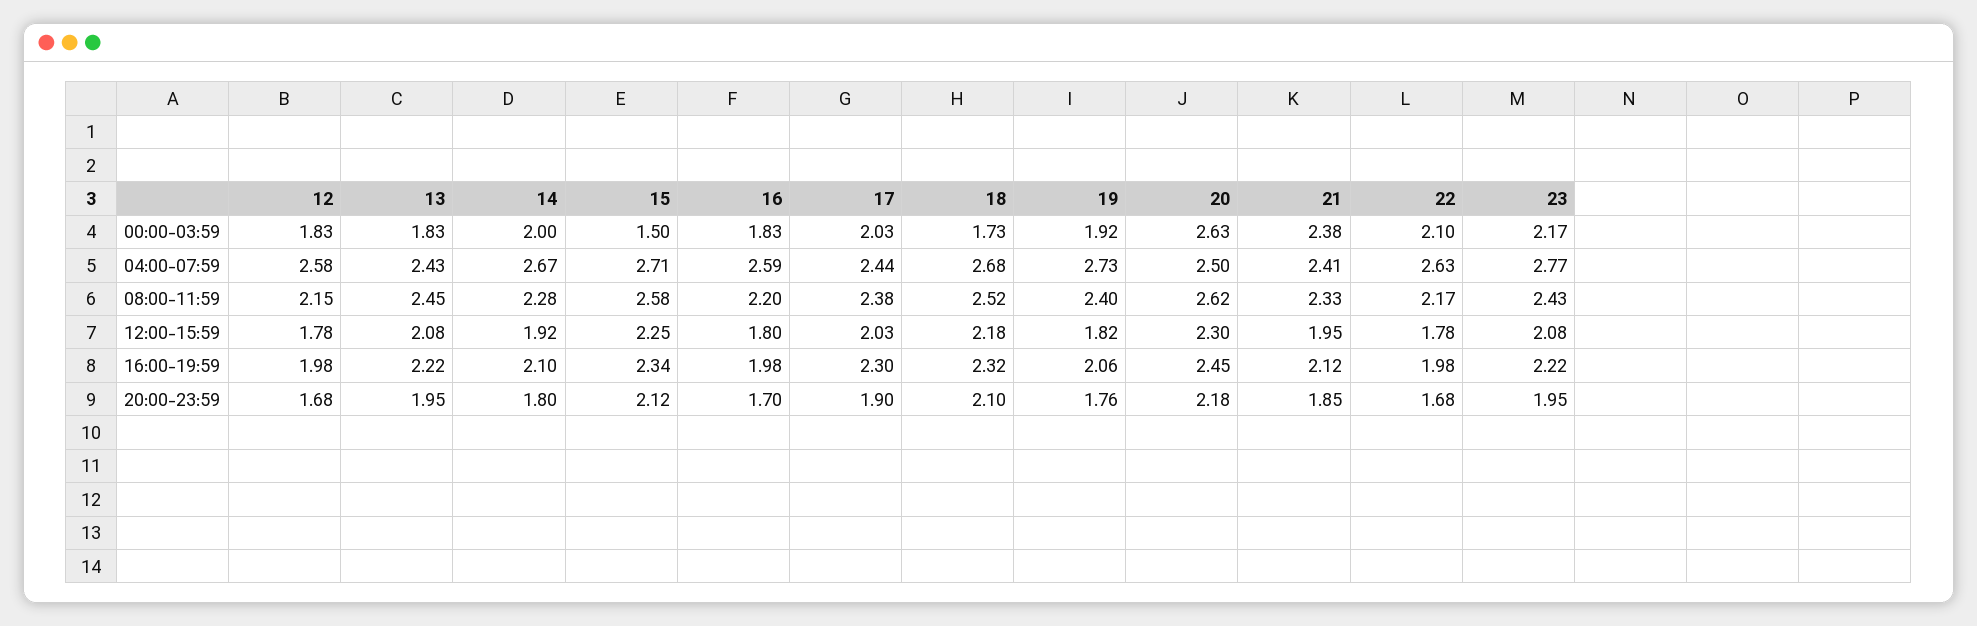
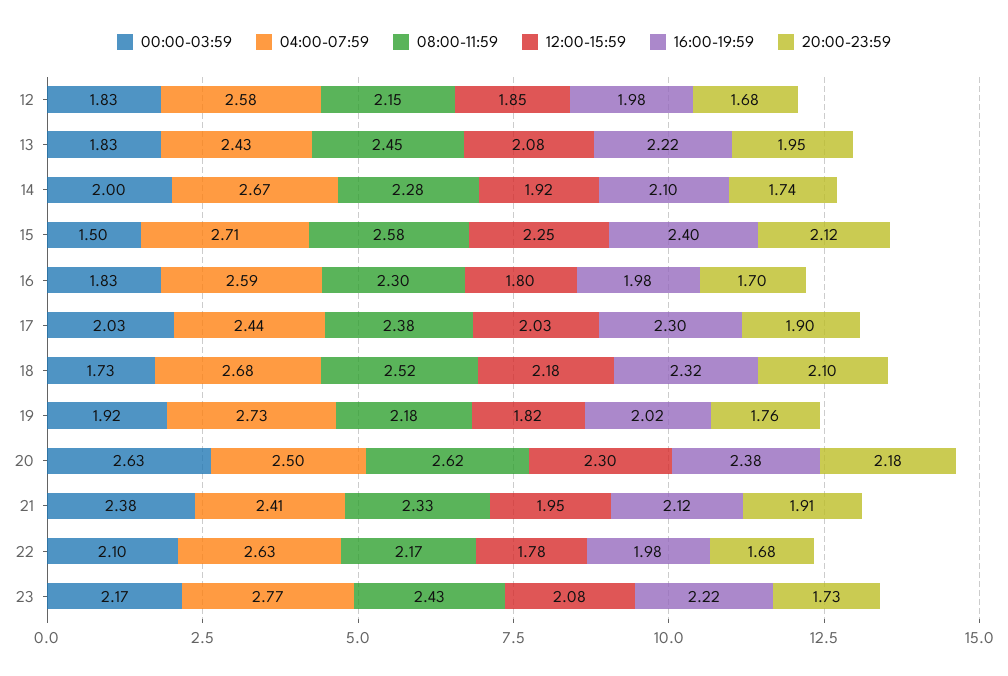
08:00-11:59, 16: 2.2 -> 2.3
08:00-11:59, 19: 2.4 -> 2.18
12:00-15:59, 12: 1.78 -> 1.85
16:00-19:59, 15: 2.34 -> 2.4
16:00-19:59, 19: 2.06 -> 2.02
16:00-19:59, 20: 2.45 -> 2.38
20:00-23:59, 14: 1.8 -> 1.74
20:00-23:59, 21: 1.85 -> 1.91
20:00-23:59, 23: 1.95 -> 1.73

